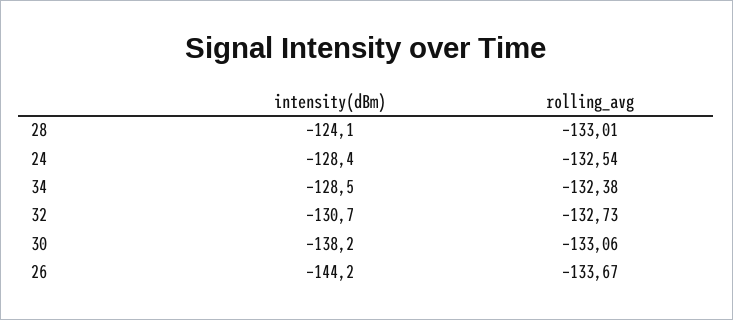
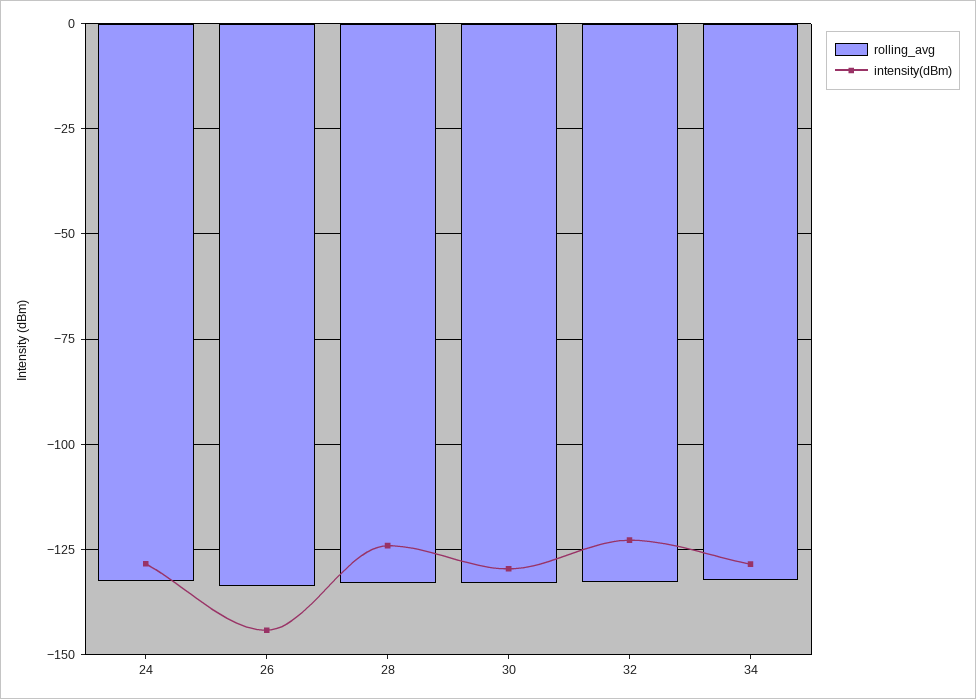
intensity(dBm), 32: -130.7 -> -122.5
intensity(dBm), 30: -138.2 -> -130

